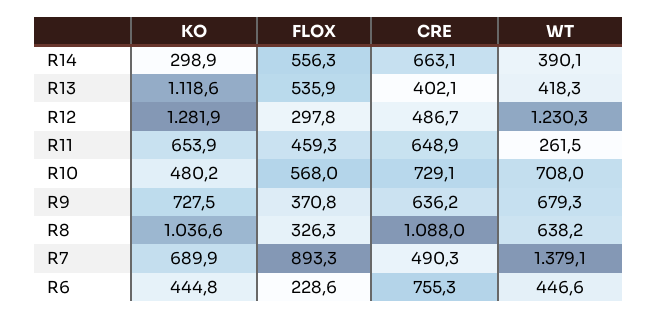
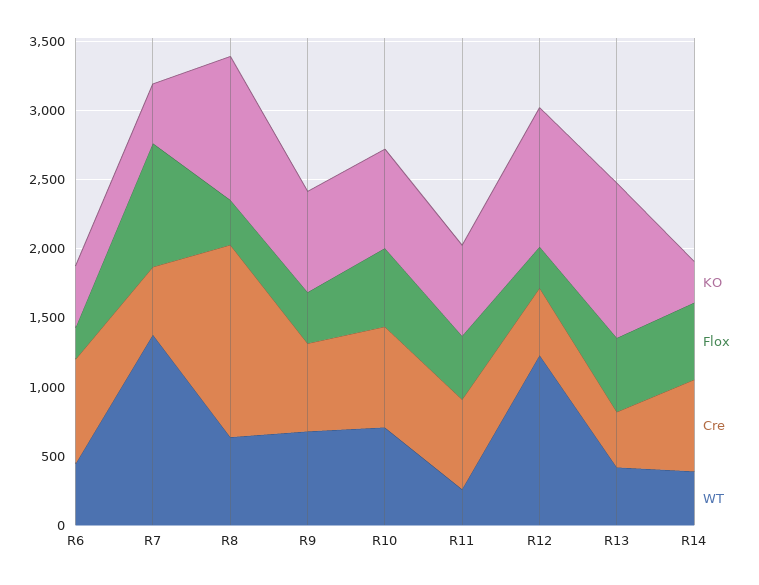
KO, R12: 1281.9 -> 1000
KO, R10: 480.2 -> 700
CRE, R8: 1088 -> 1400
KO, R7: 689.9 -> 400

